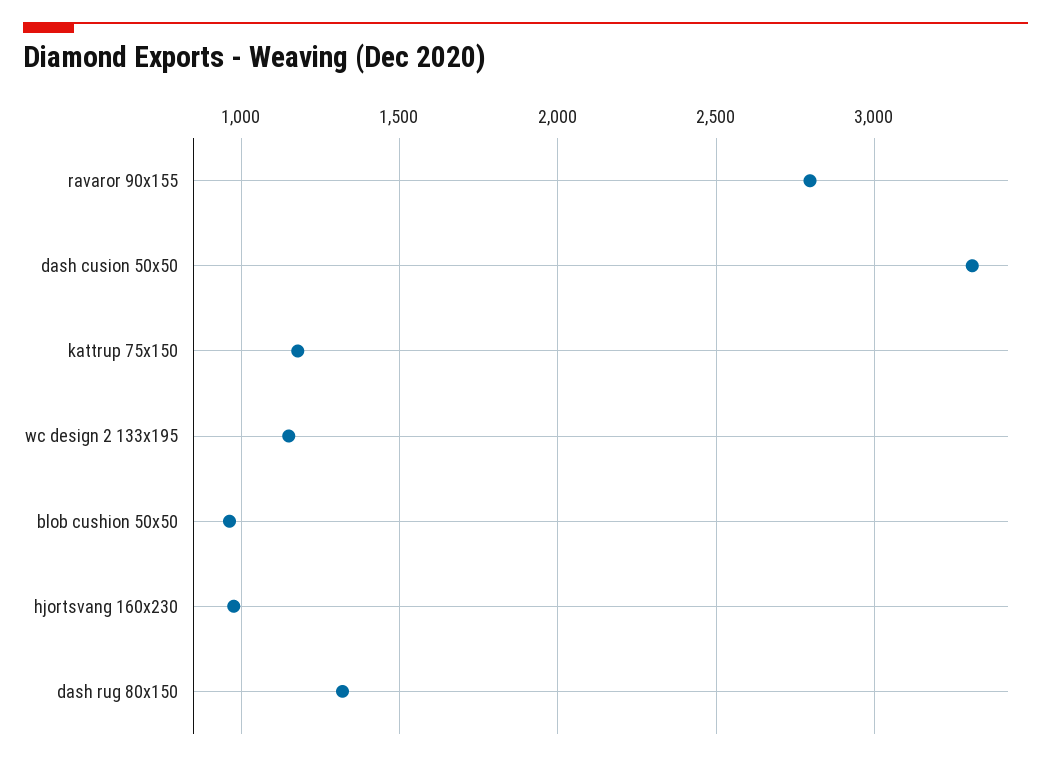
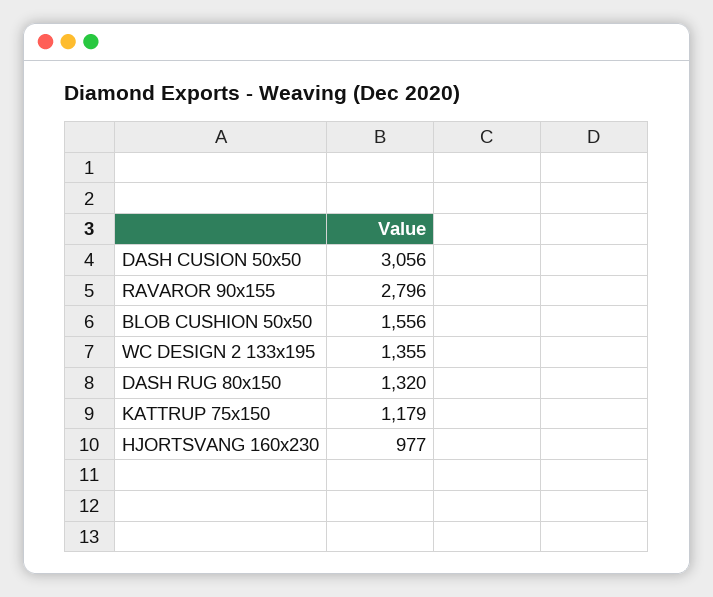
dash cusion 50x50: 3300 -> 3056
wc design 2 133x195: 1150 -> 1355
blob cushion 50x50: 950 -> 1556

